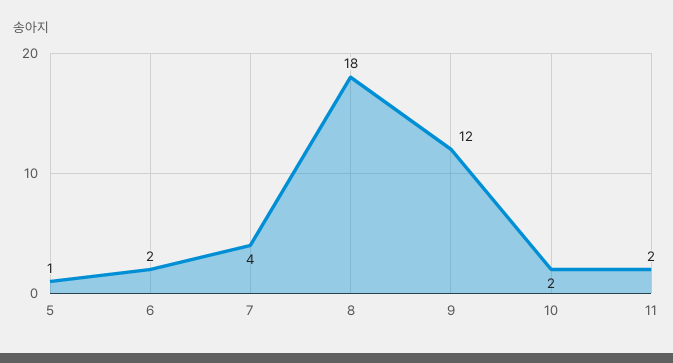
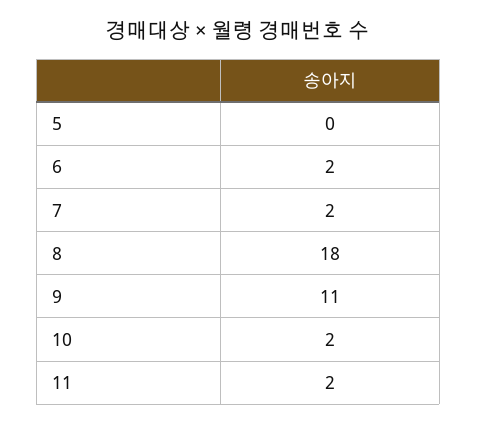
5: 1 -> 0
7: 4 -> 2
9: 12 -> 11

